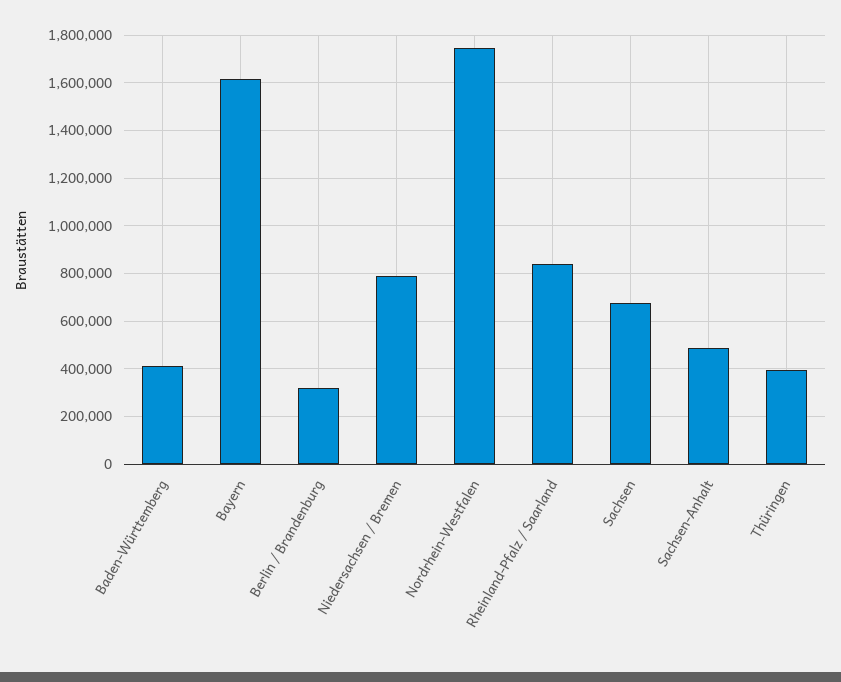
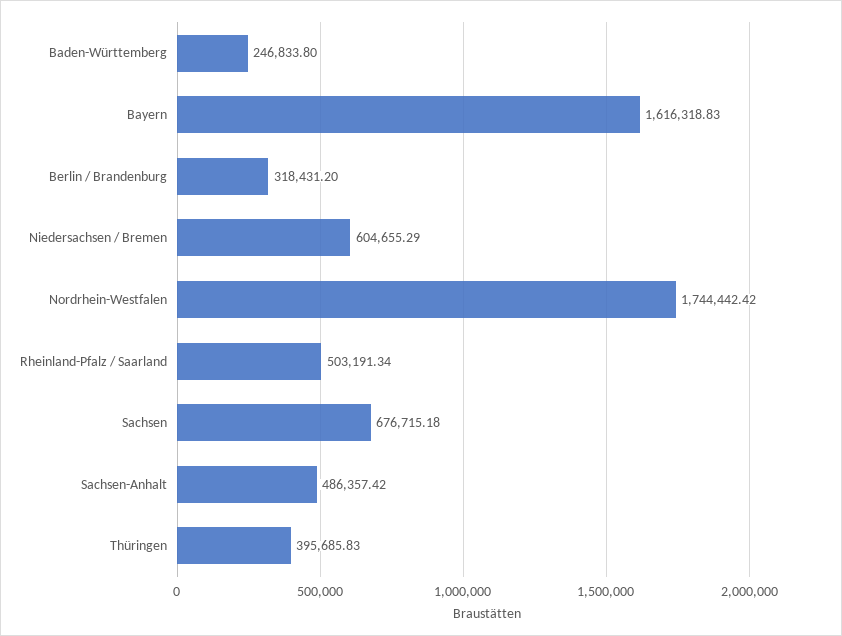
Baden-Württemberg: 400000 -> 246833.8
Niedersachsen / Bremen: 800000 -> 604655.29
Rheinland-Pfalz / Saarland: 850000 -> 503191.34

